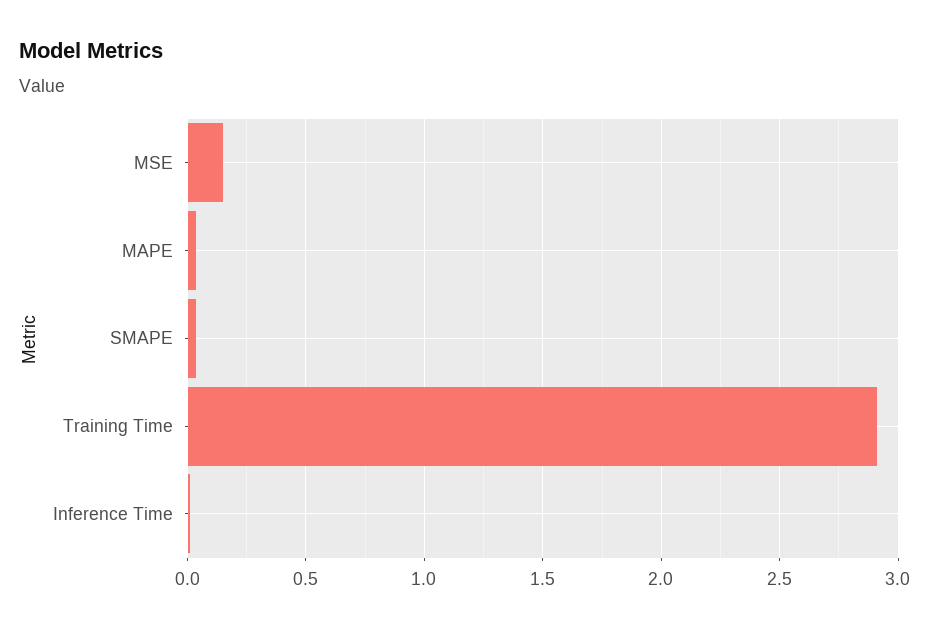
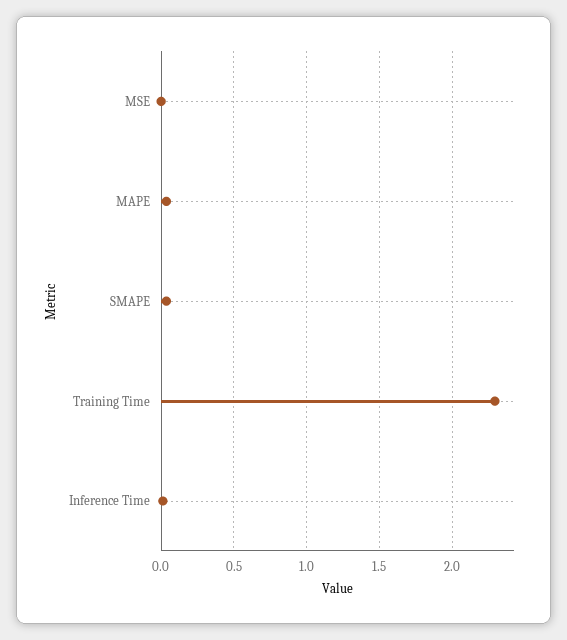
MSE: 0.15 -> 0
Training Time: 2.9 -> 2.3

